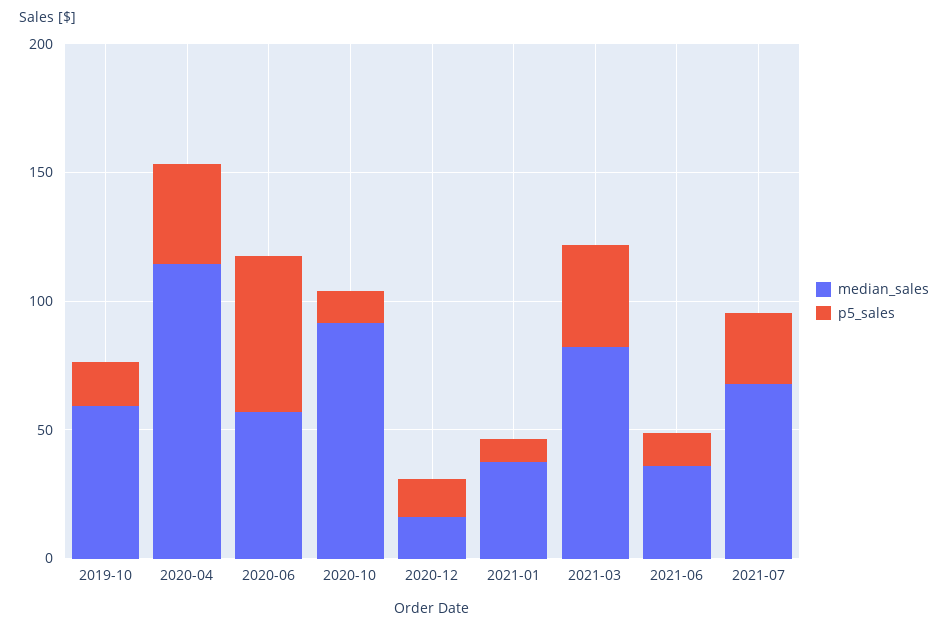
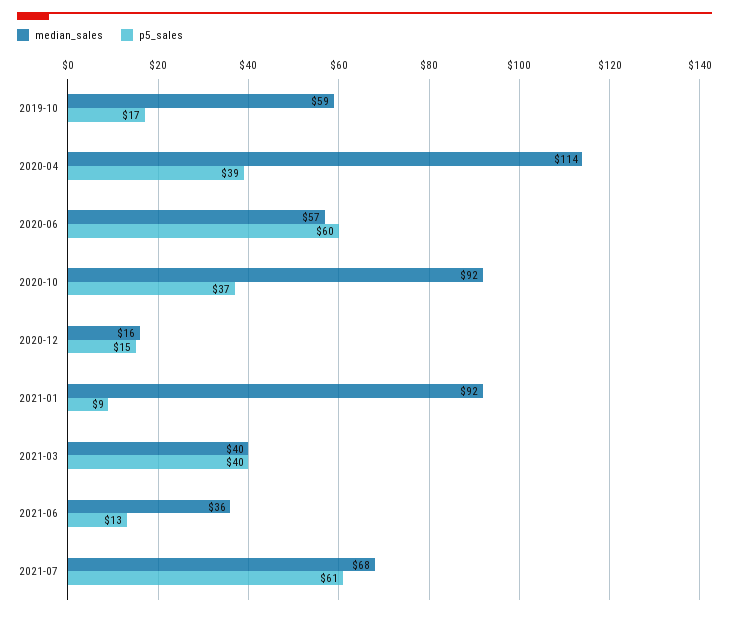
p5_sales, 2020-10: 10 -> 37
median_sales, 2021-01: 40 -> 92
median_sales, 2021-03: 80 -> 40
p5_sales, 2021-07: 30 -> 61

